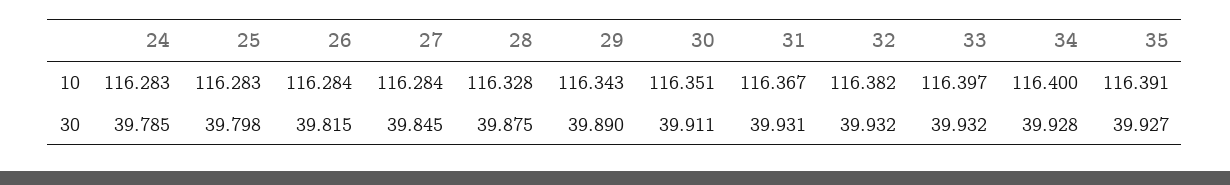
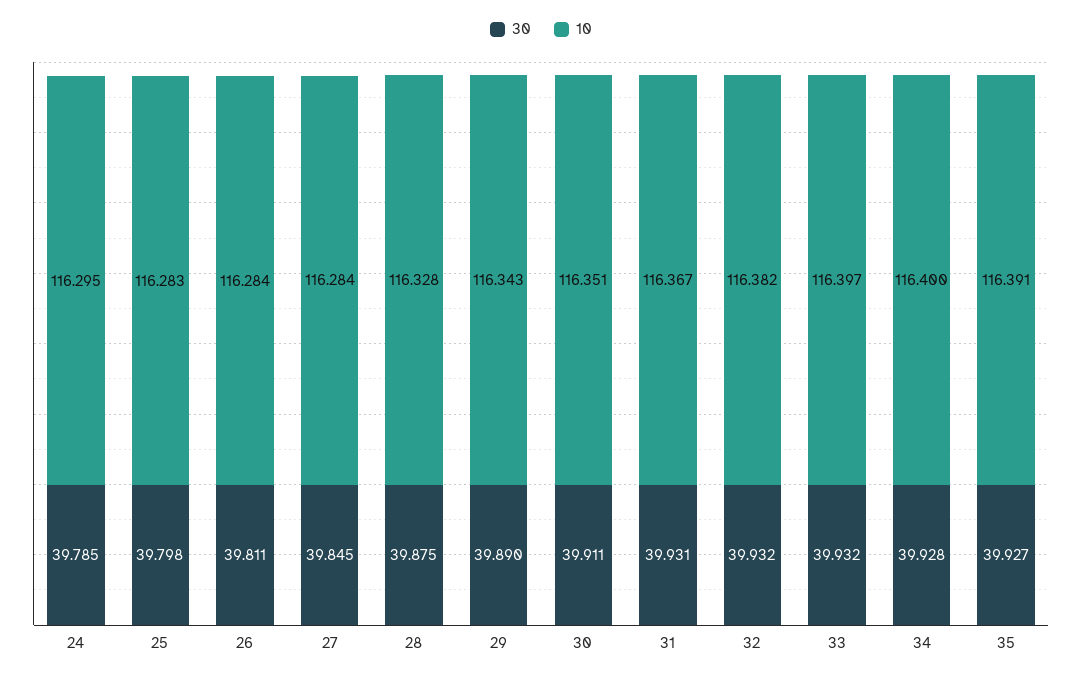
10, 24: 116.283 -> 116.295
30, 26: 39.815 -> 39.811

